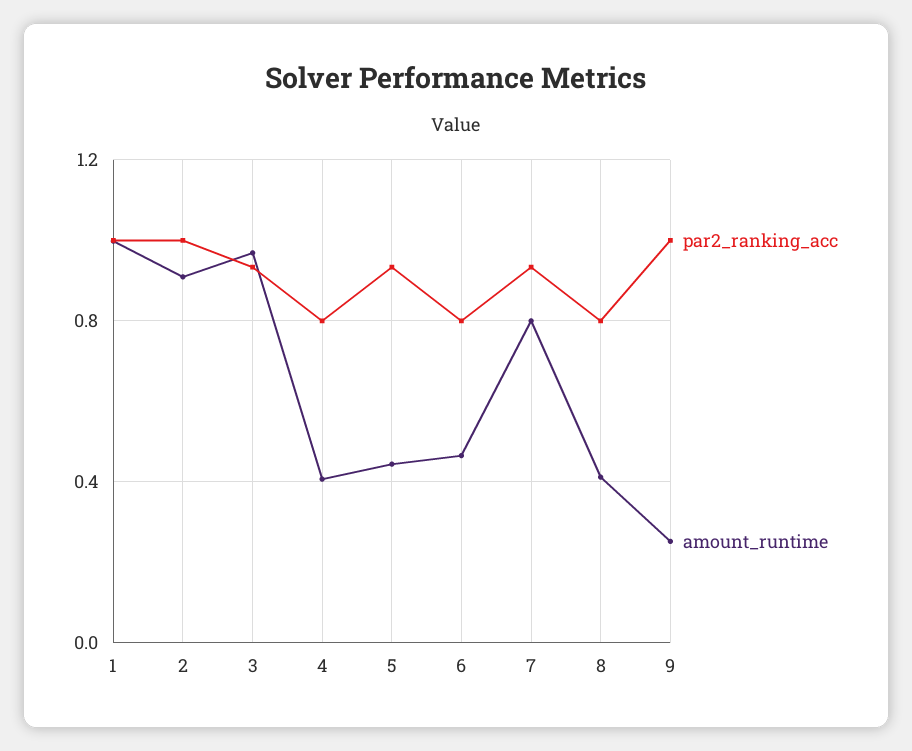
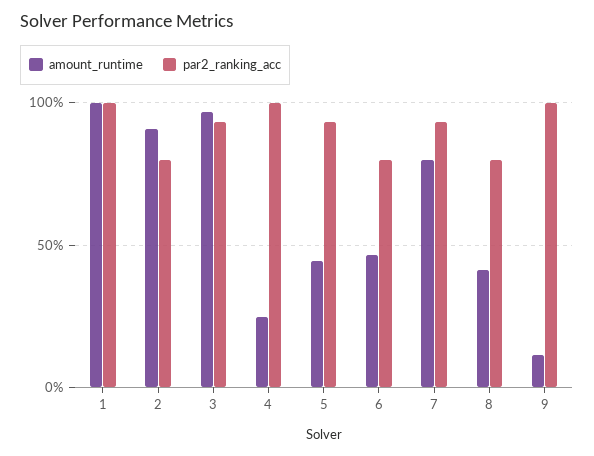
par2_ranking_acc, 2: 1 -> 0.8
par2_ranking_acc, 4: 0.8 -> 1
amount_runtime, 4: 0.4 -> 0.25
amount_runtime, 9: 0.25 -> 0.1

